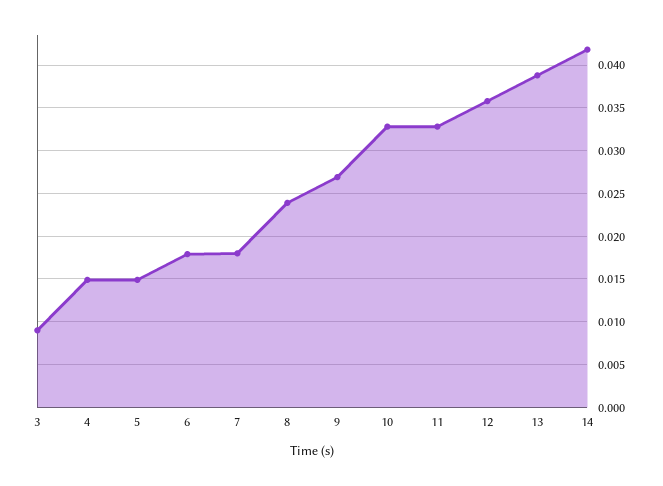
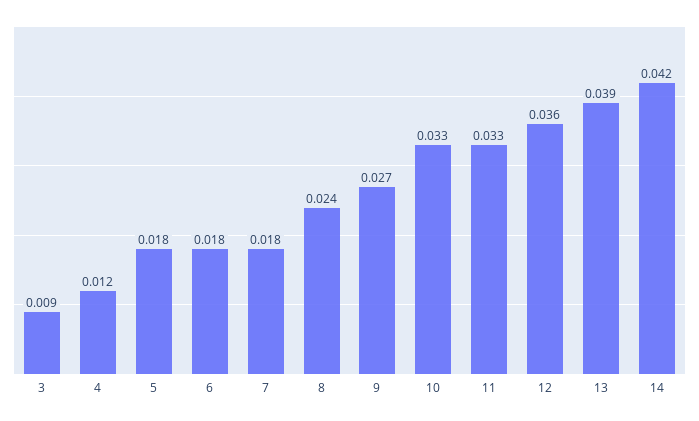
4: 0.015 -> 0.012
5: 0.015 -> 0.018

